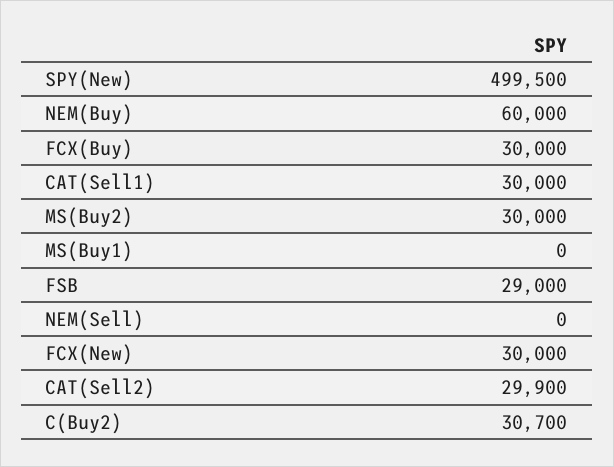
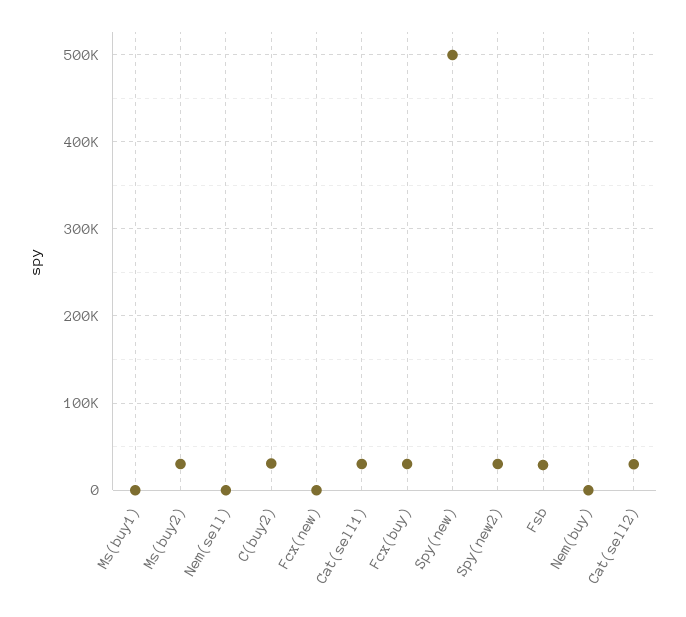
NEM(Buy): 60000 -> 0
FCX(New): 30000 -> 0
Spy(new2): none -> 30000

